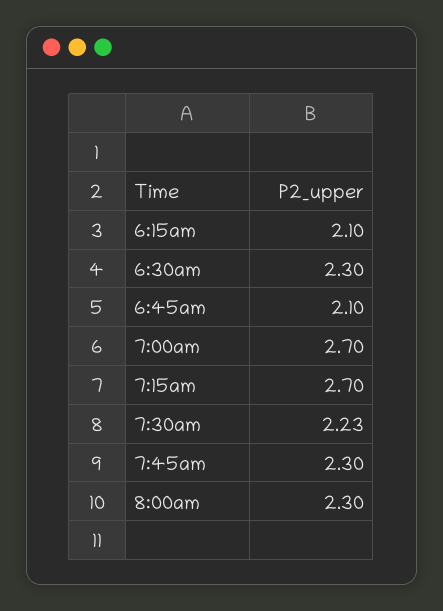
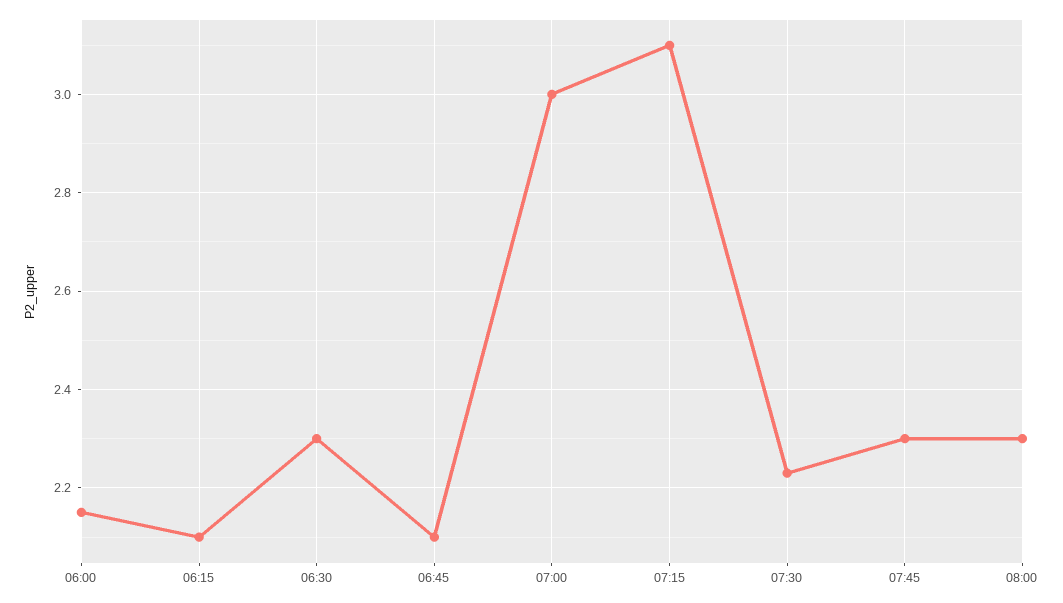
7:00am: 2.7 -> 3
7:15am: 2.7 -> 3.1
06:00: none -> 2.15

